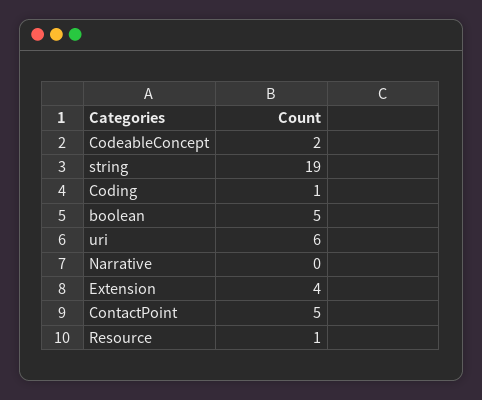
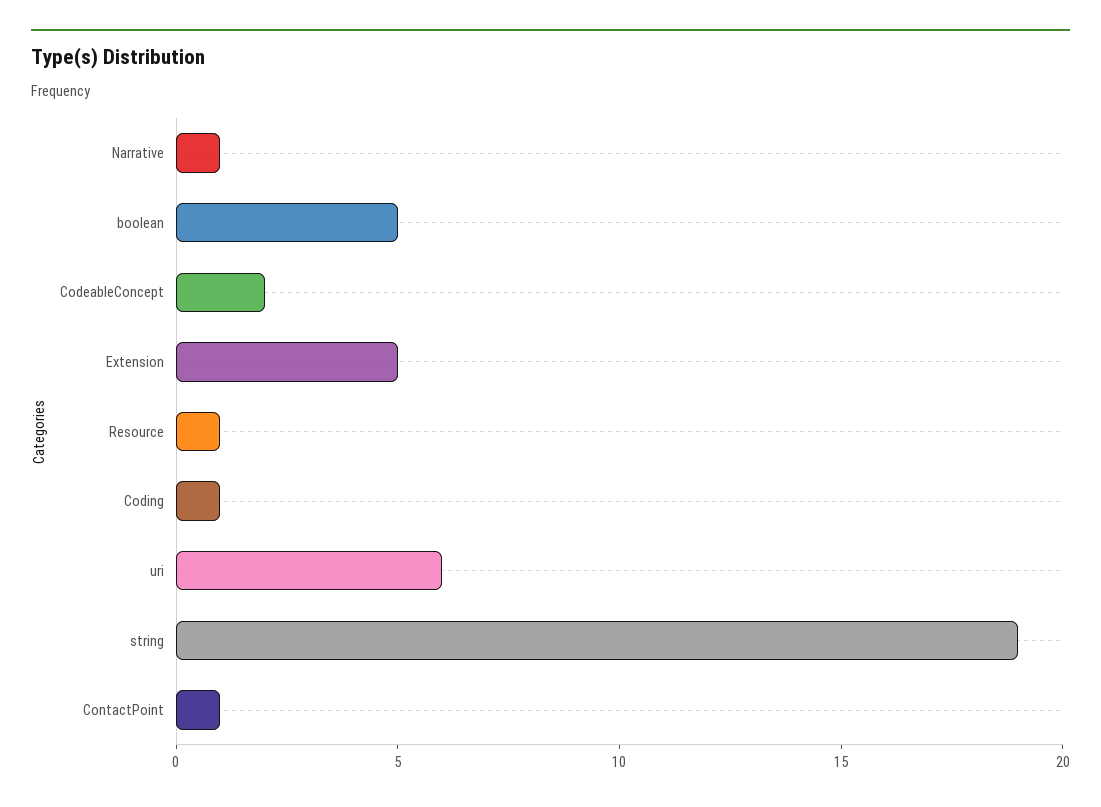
Narrative: 0 -> 1
Extension: 4 -> 5
ContactPoint: 5 -> 1

